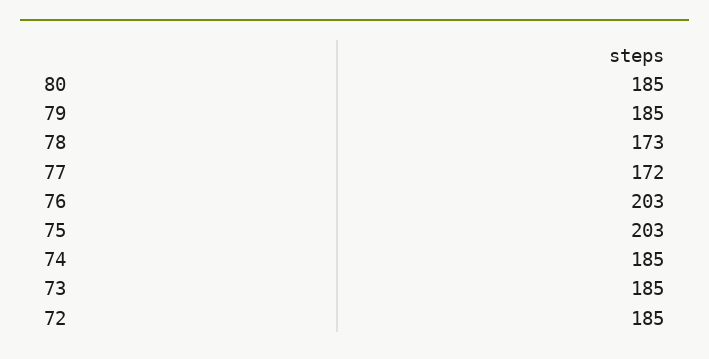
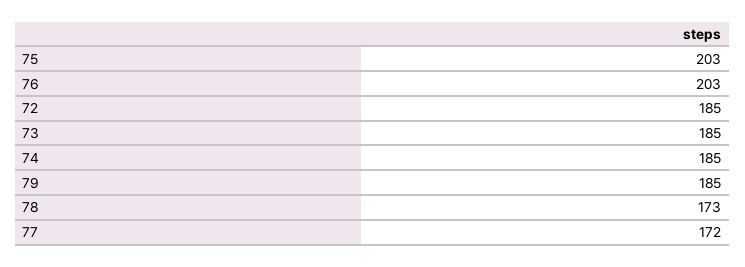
80: 185 -> none

